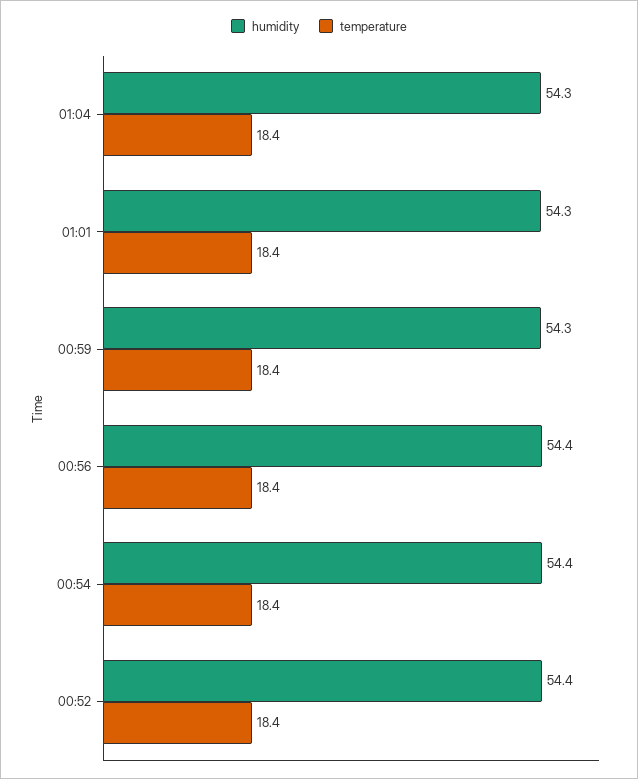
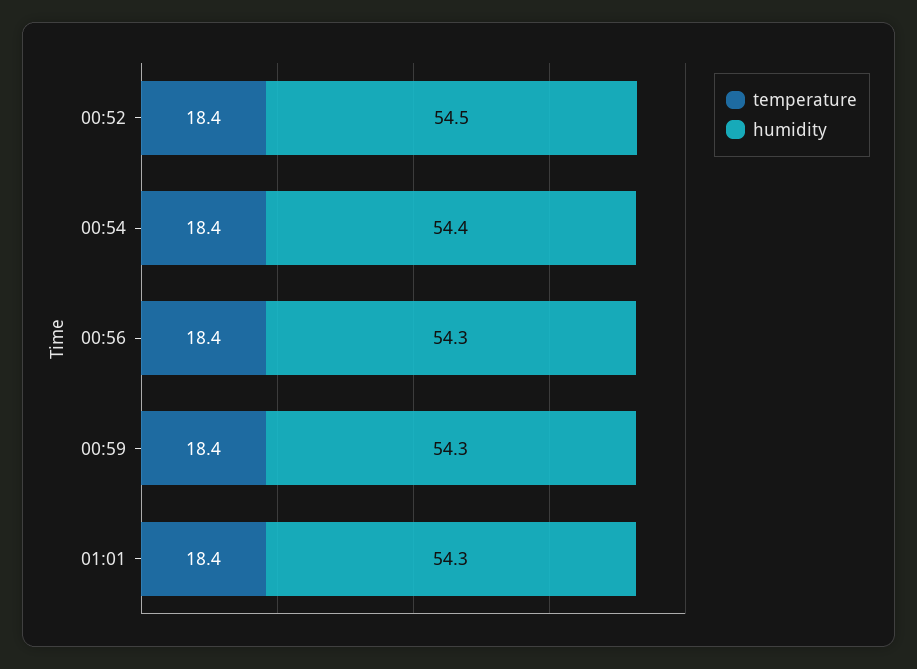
humidity, 01:04: 54.3 -> none
temperature, 01:04: 18.4 -> none
humidity, 00:56: 54.4 -> 54.3
humidity, 00:52: 54.4 -> 54.5

